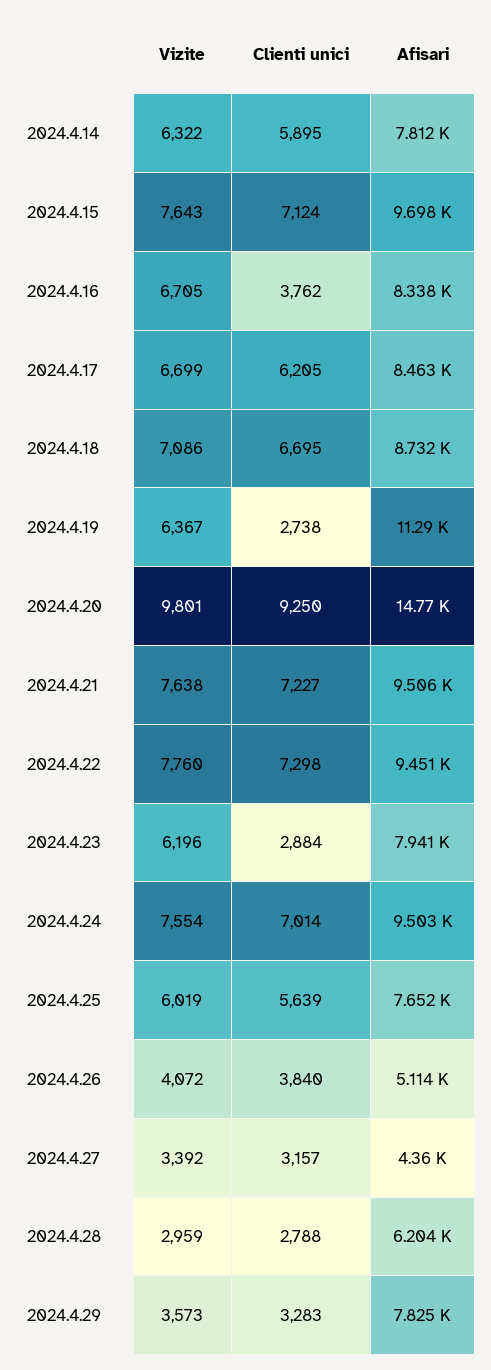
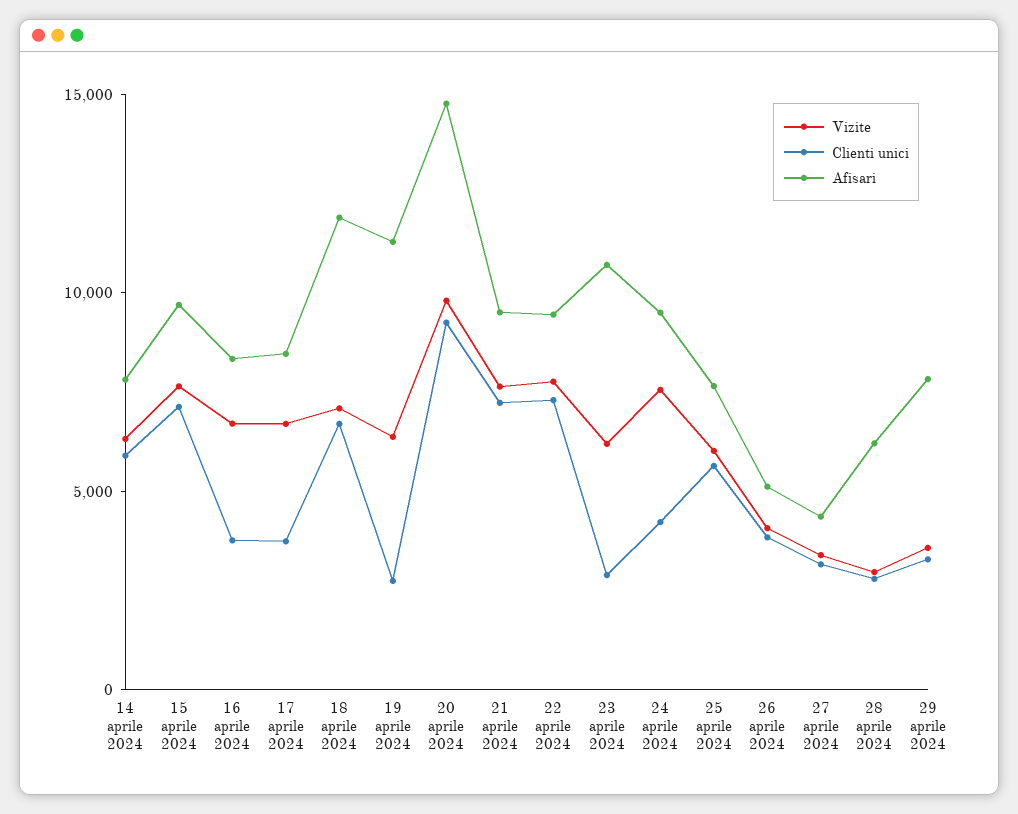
Clienti unici, 2024.4.17: 6205 -> 4000
Afisari, 2024.4.18: 8732 -> 12000
Afisari, 2024.4.23: 7941 -> 11000
Clienti unici, 2024.4.24: 7014 -> 4000

